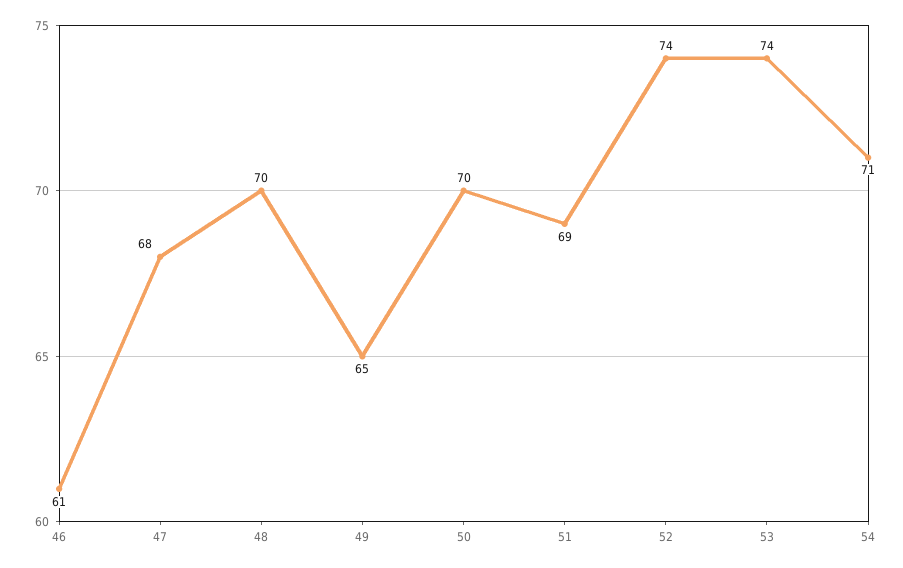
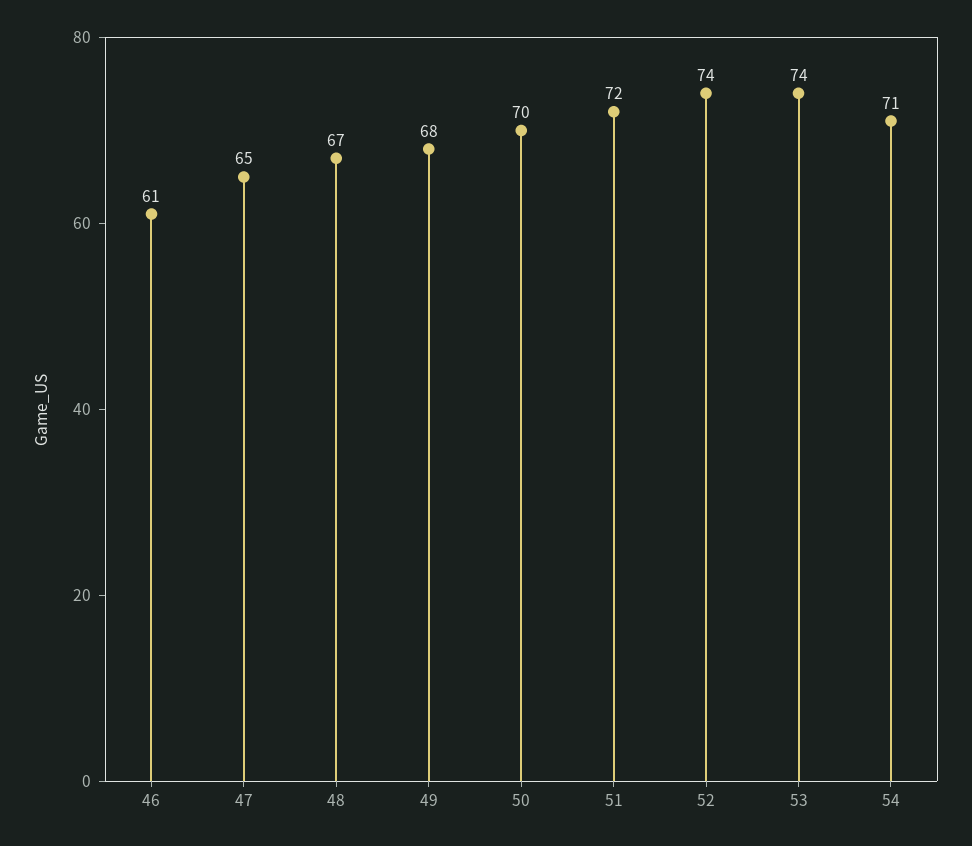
47: 68 -> 65
48: 70 -> 67
49: 65 -> 68
51: 69 -> 72

